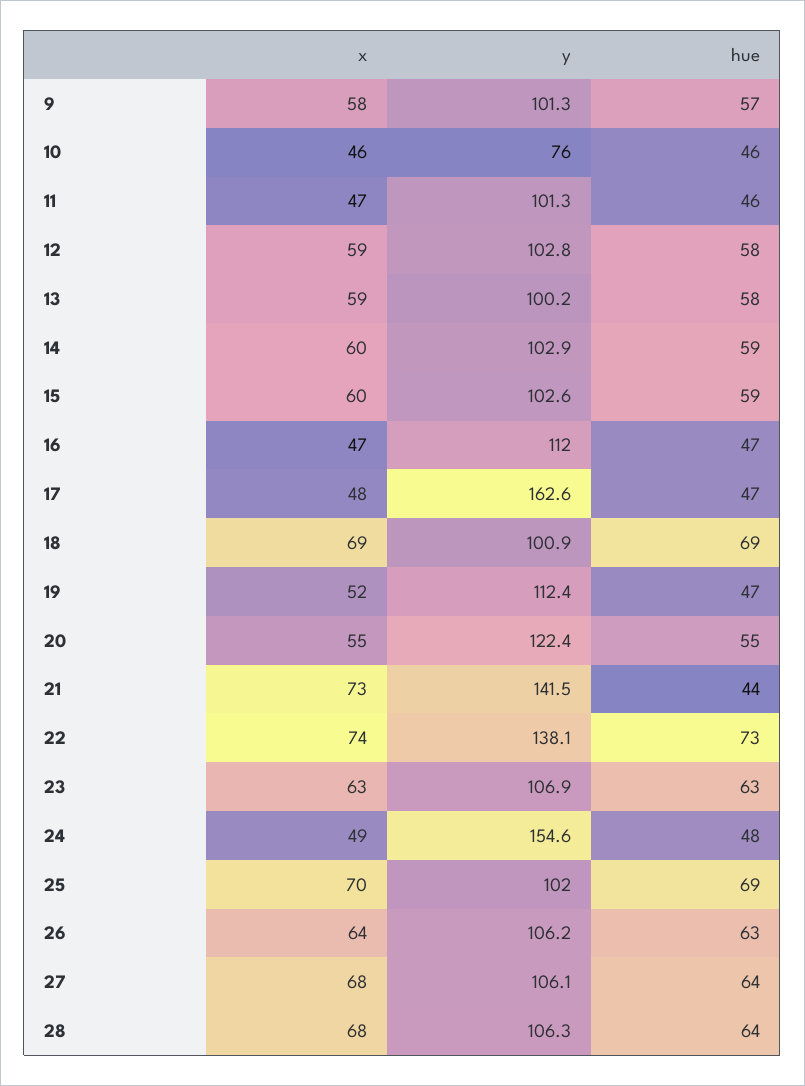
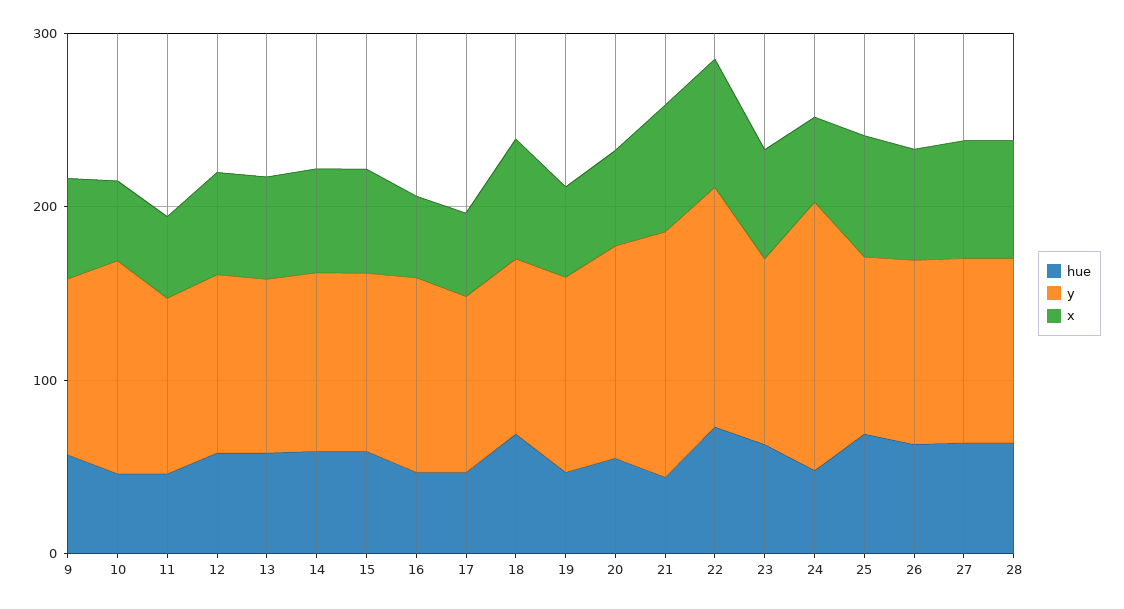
y, 10: 76 -> 120
y, 17: 162.6 -> 100

